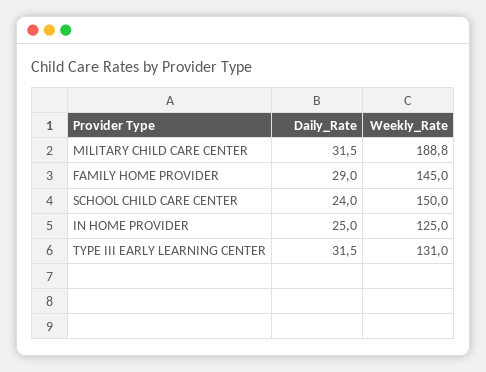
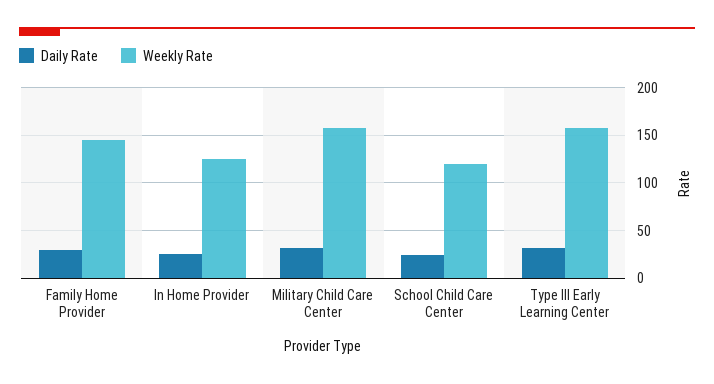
Weekly_Rate, MILITARY CHILD CARE CENTER: 188.8 -> 160
Weekly_Rate, SCHOOL CHILD CARE CENTER: 150 -> 120
Weekly_Rate, TYPE III EARLY LEARNING CENTER: 131 -> 160

